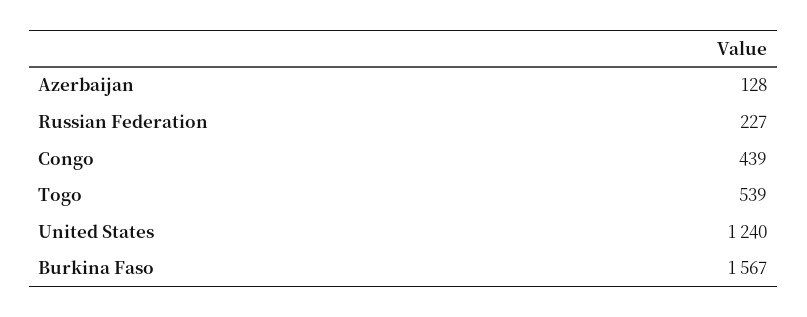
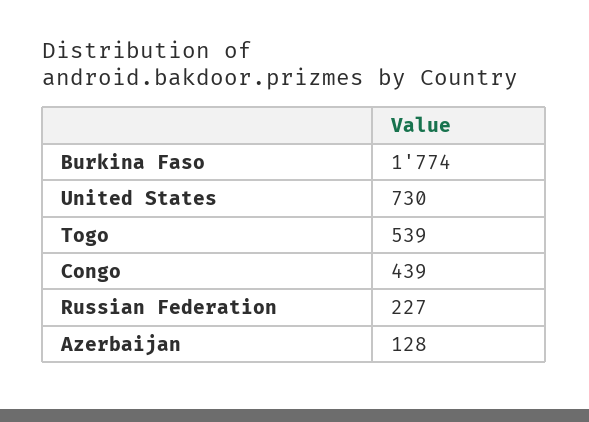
United States: 1240 -> 730
Burkina Faso: 1567 -> 1774

